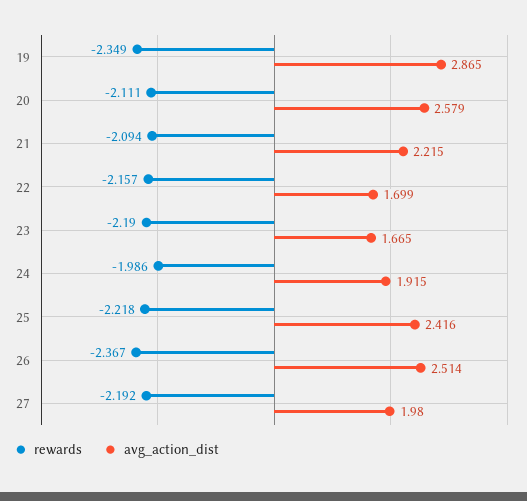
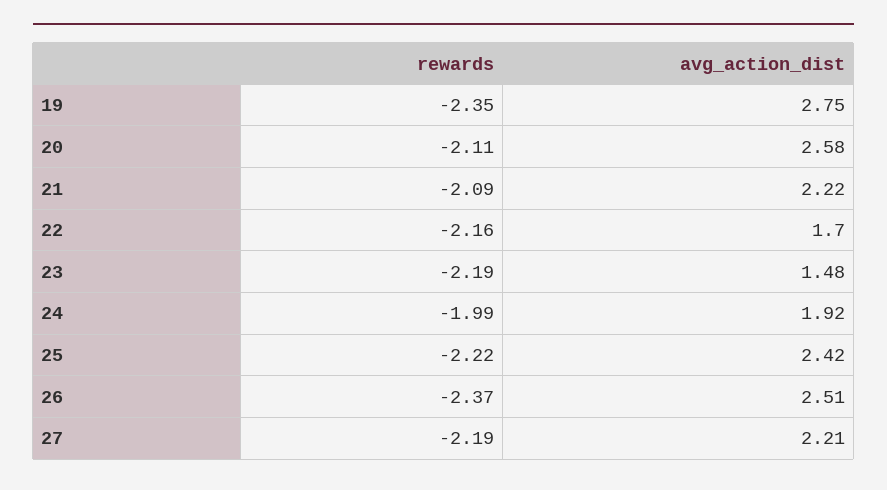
avg_action_dist, 19: 2.865 -> 2.75
avg_action_dist, 23: 1.665 -> 1.48
avg_action_dist, 27: 1.98 -> 2.21

